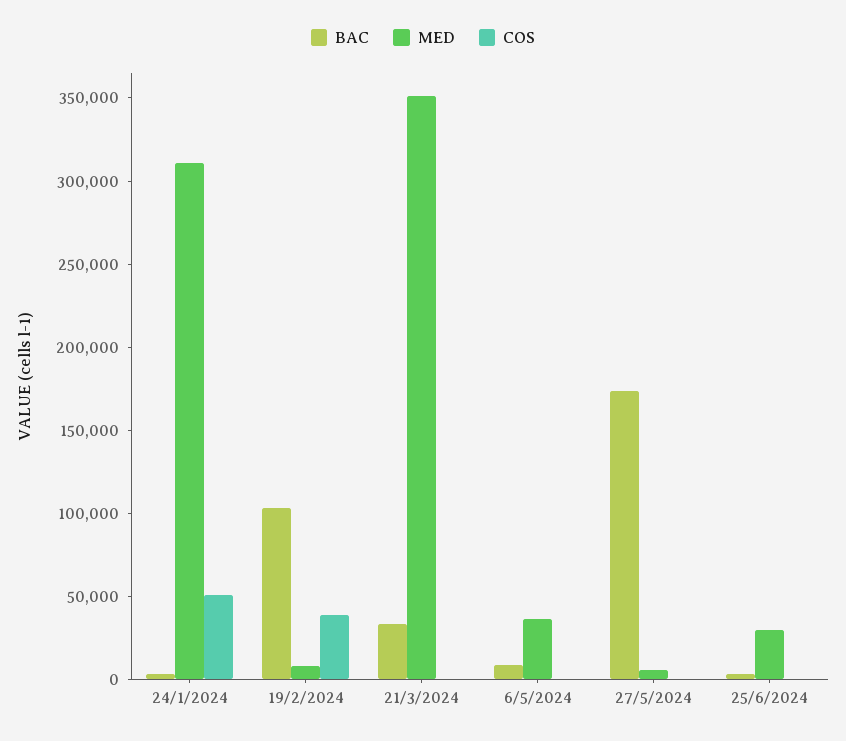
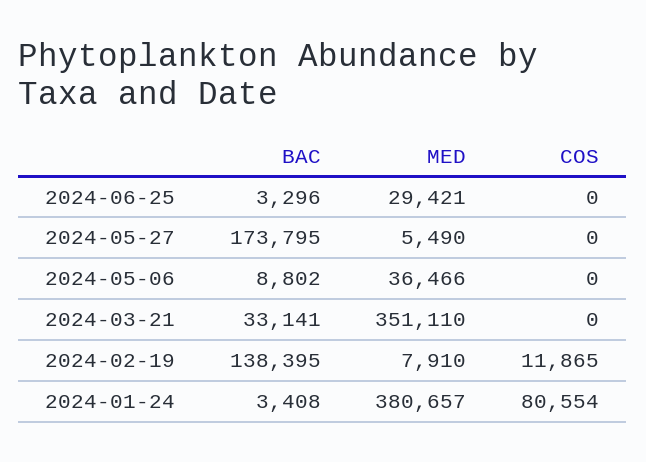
MED, 24/1/2024: 310000 -> 380657
COS, 24/1/2024: 50000 -> 80554
BAC, 19/2/2024: 100000 -> 138395
COS, 19/2/2024: 40000 -> 11865

